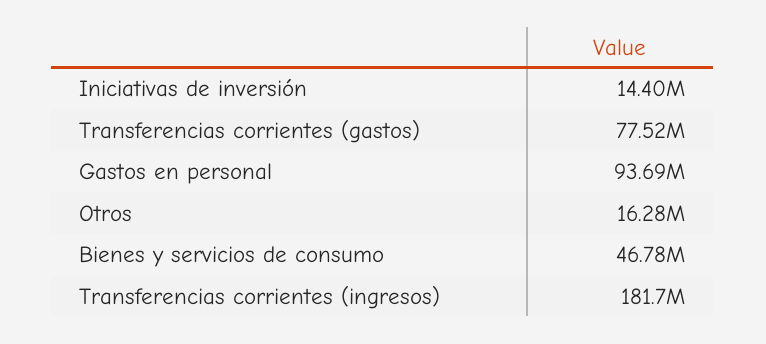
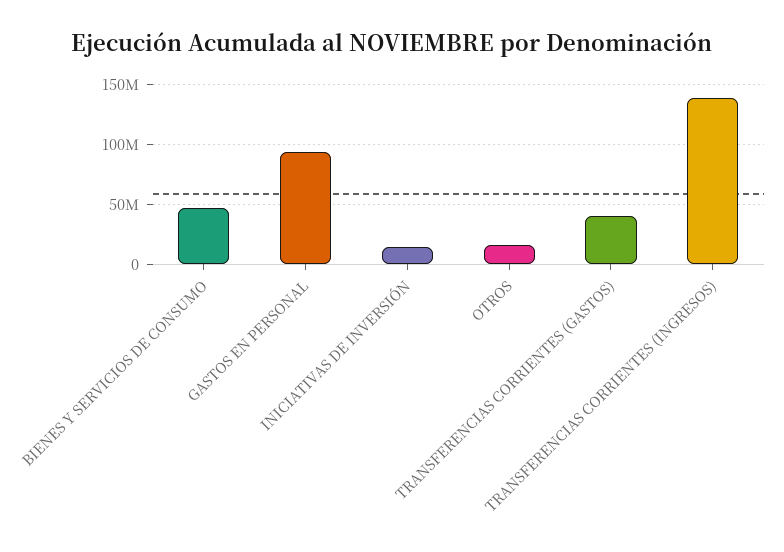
Transferencias corrientes (gastos): 77520000 -> 40000000
Transferencias corrientes (ingresos): 181700000 -> 140000000

